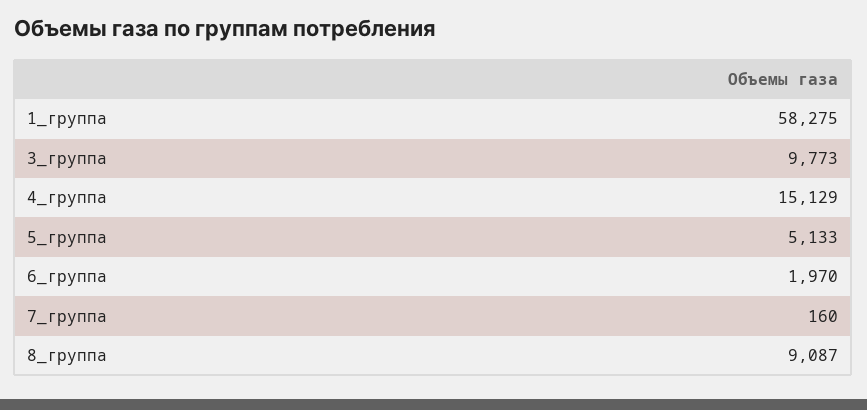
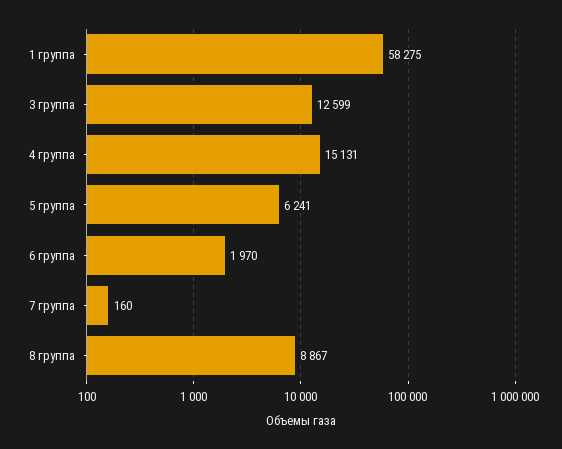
3_группа: 9773 -> 12599
4_группа: 15129 -> 15131
5_группа: 5133 -> 6241
8_группа: 9087 -> 8867

